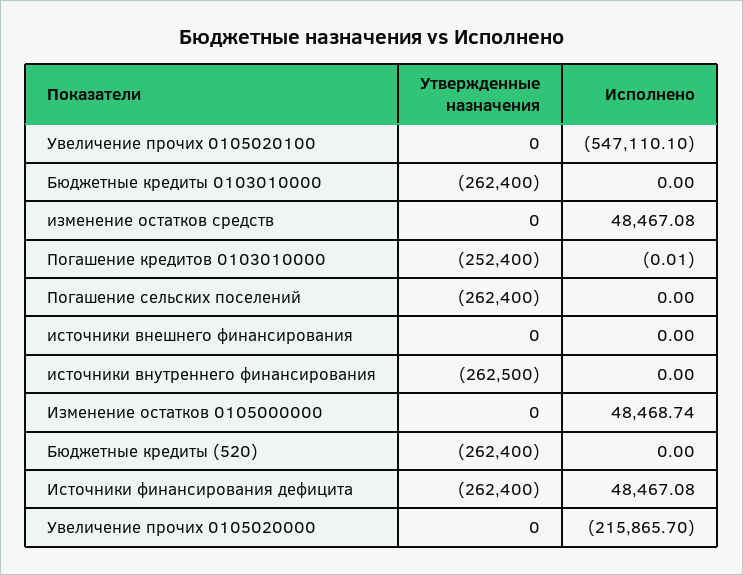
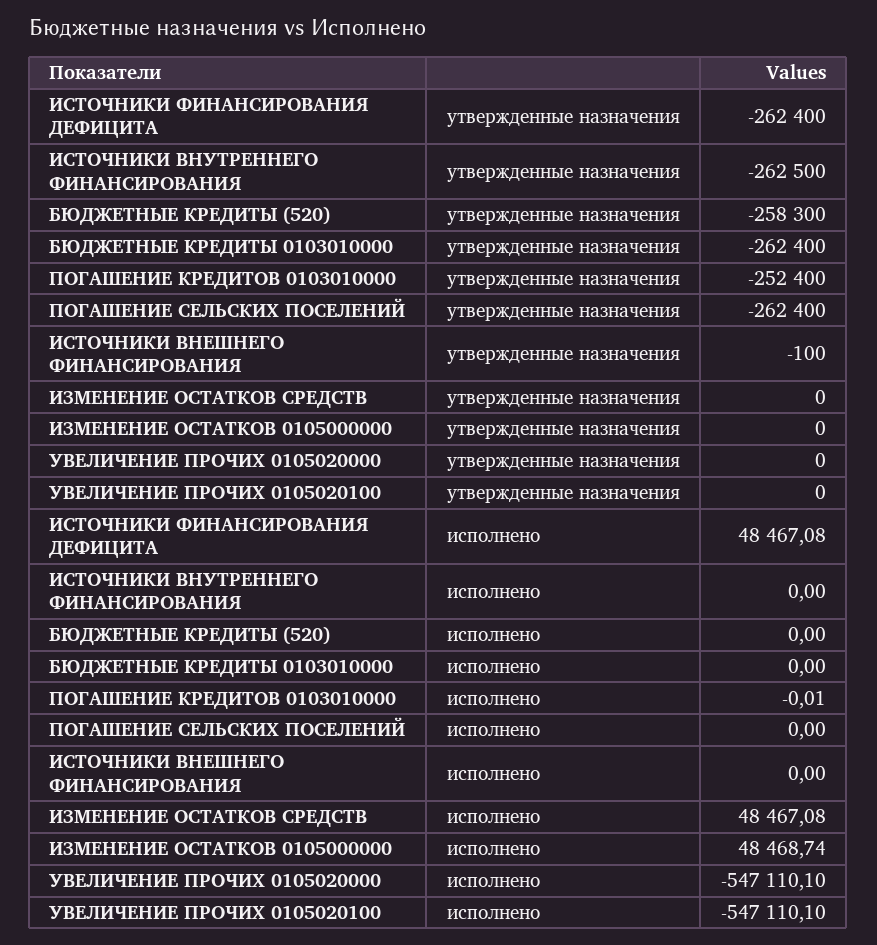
Утвержденные назначения, источники внешнего финансирования: 0 -> -100
Утвержденные назначения, Бюджетные кредиты (520): -262400 -> -258300
Исполнено, Увеличение прочих 0105020000: -215865.7 -> -547110.1

